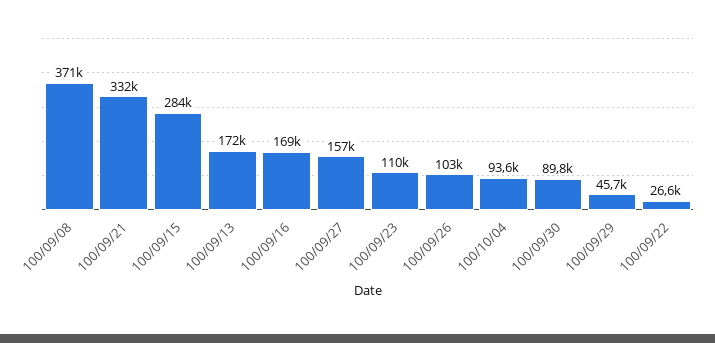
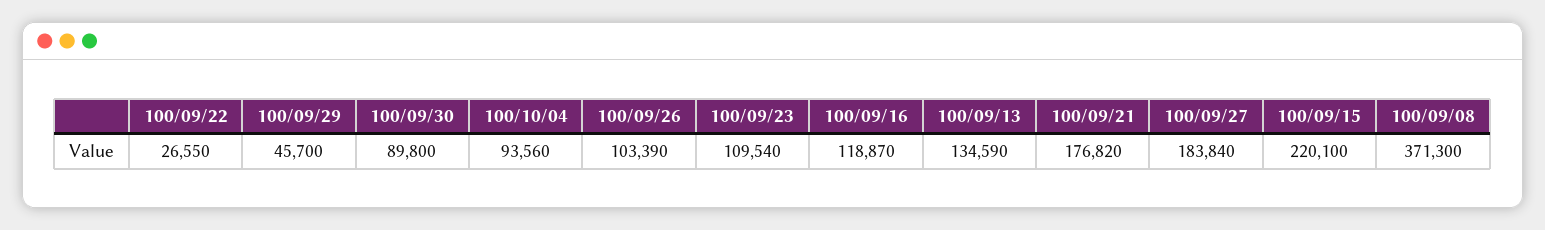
100/09/21: 332000 -> 176820
100/09/15: 284000 -> 220100
100/09/13: 172000 -> 134590
100/09/16: 169000 -> 118870
100/09/27: 157000 -> 183840

